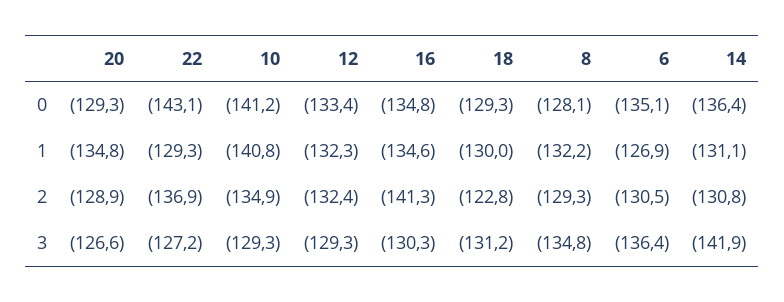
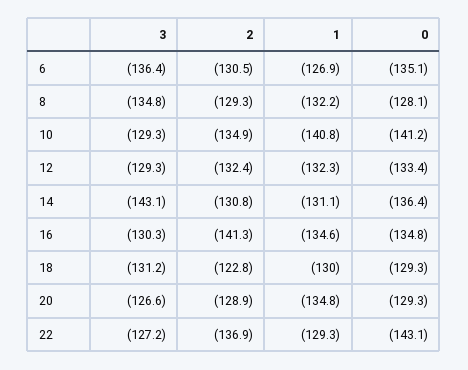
14, 3: -141.9 -> -143.1

